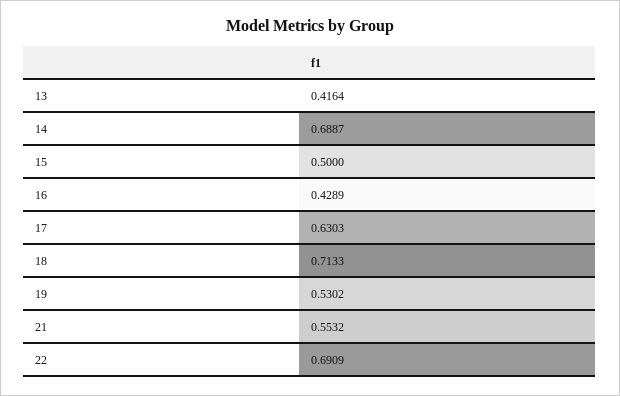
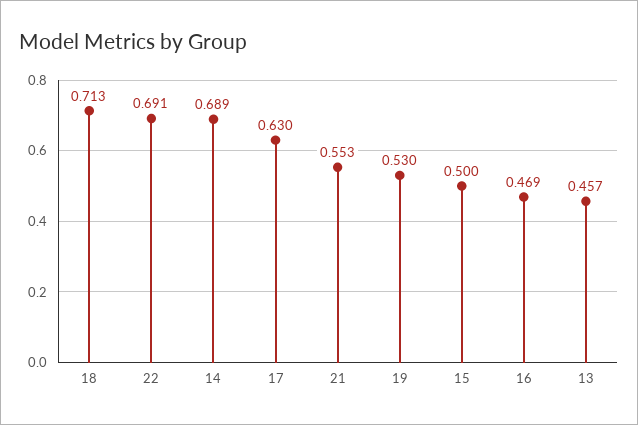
13: 0.4164 -> 0.457
16: 0.4289 -> 0.469

